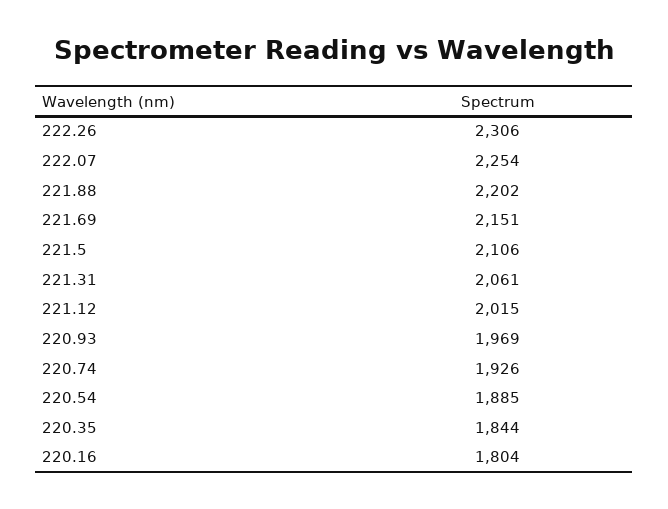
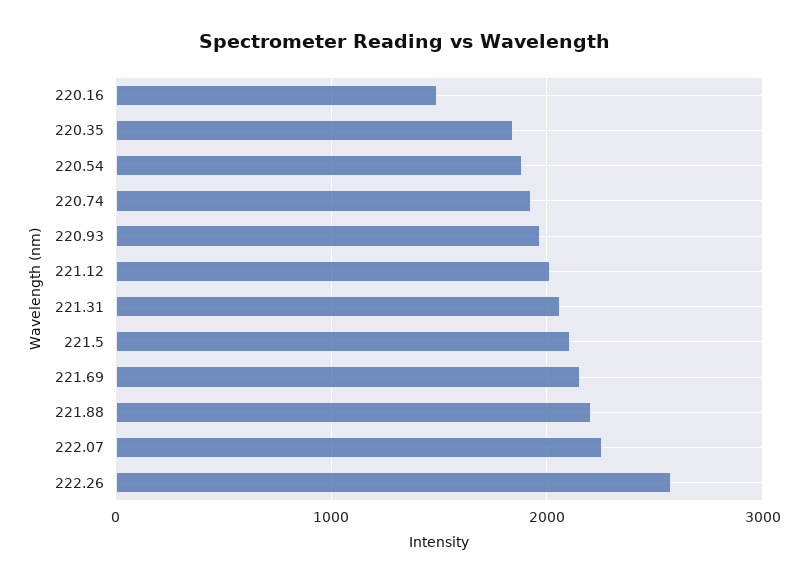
222.26: 2306 -> 2600
220.16: 1804 -> 1500

